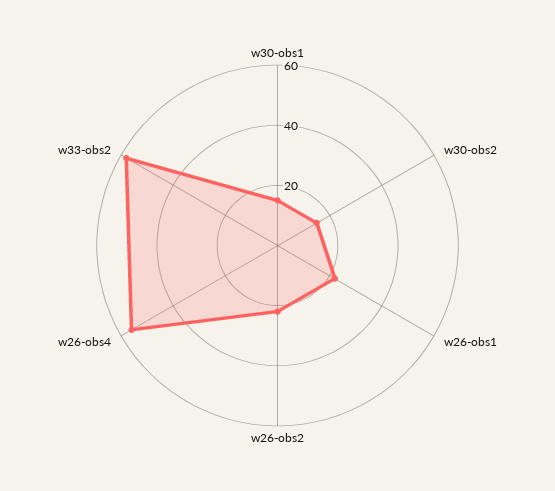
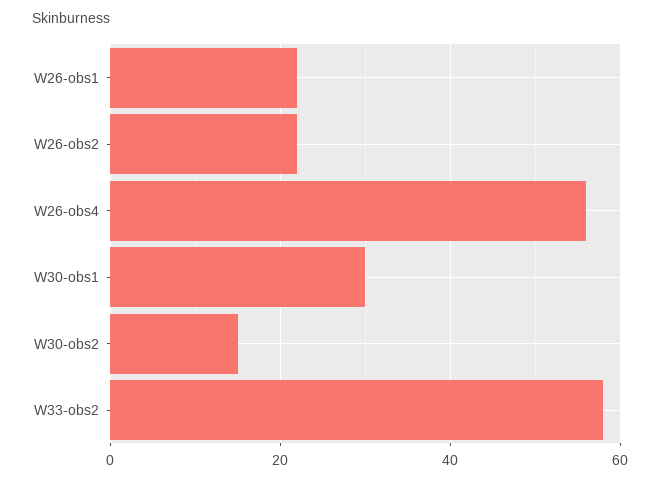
w30-obs1: 15 -> 30

